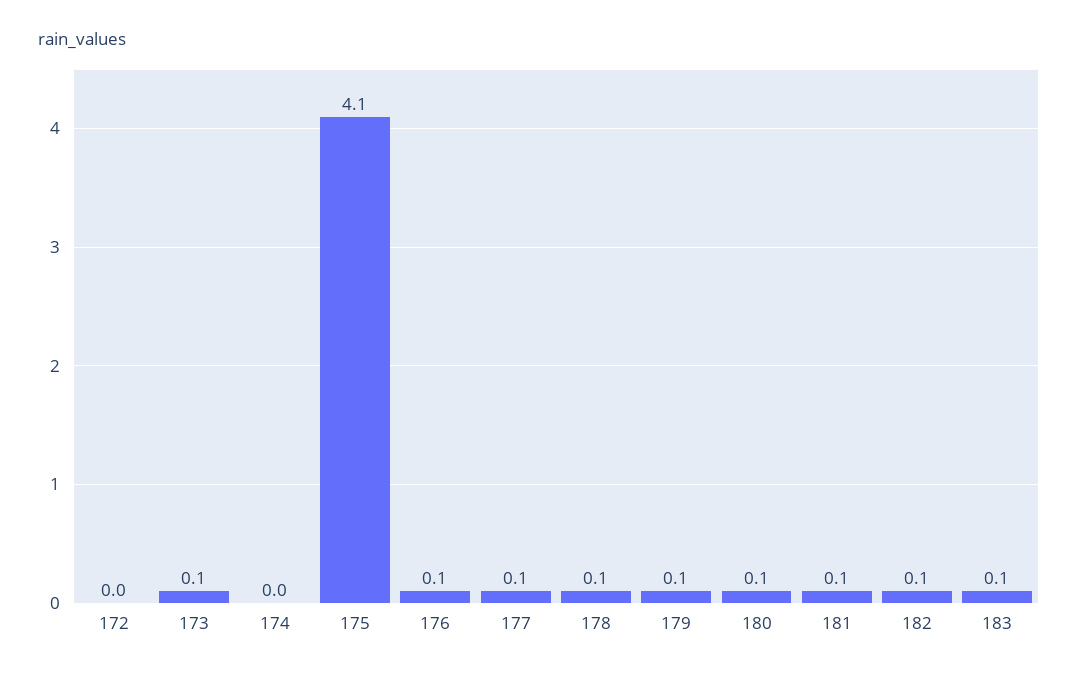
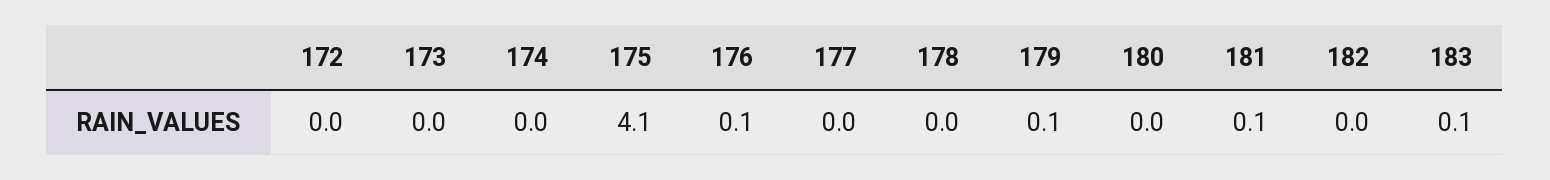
173: 0.1 -> 0
177: 0.1 -> 0
178: 0.1 -> 0
180: 0.1 -> 0
182: 0.1 -> 0

